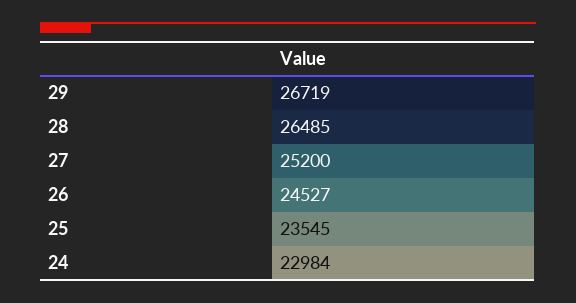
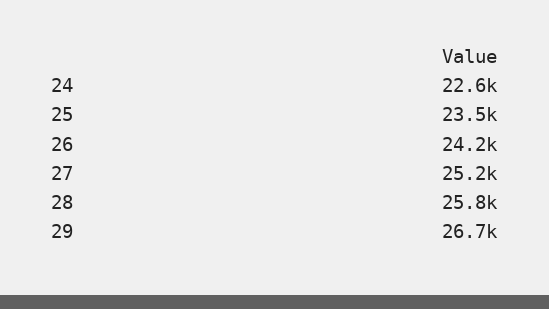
28: 26485 -> 25800
26: 24527 -> 24200
24: 22984 -> 22600

